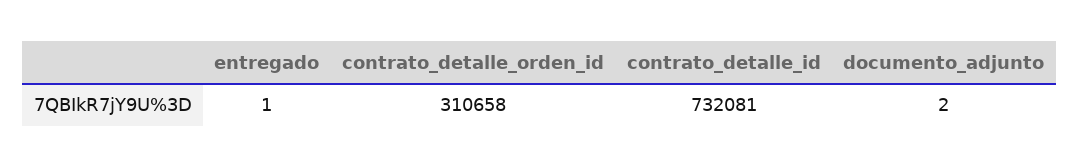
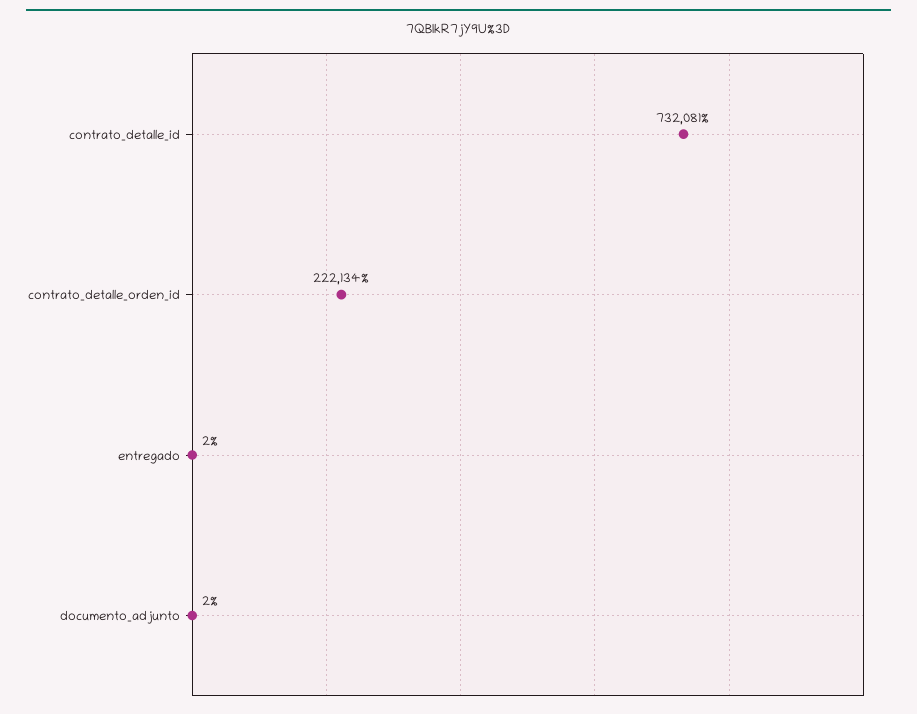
entregado: 1 -> 2
contrato_detalle_orden_id: 310658 -> 222134

